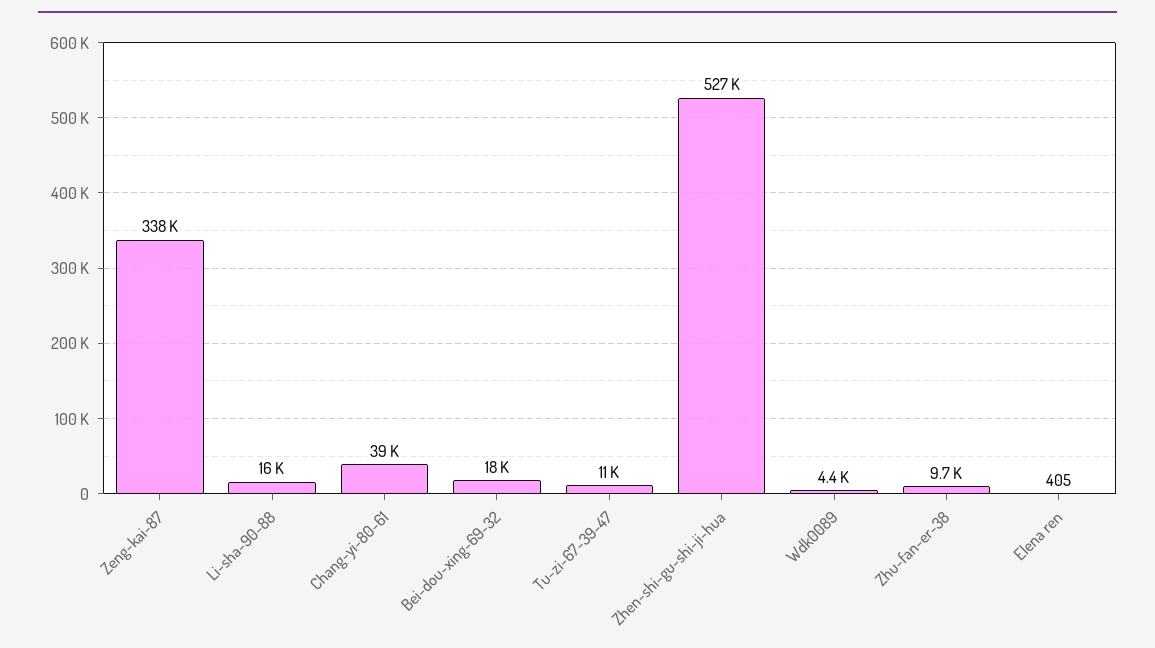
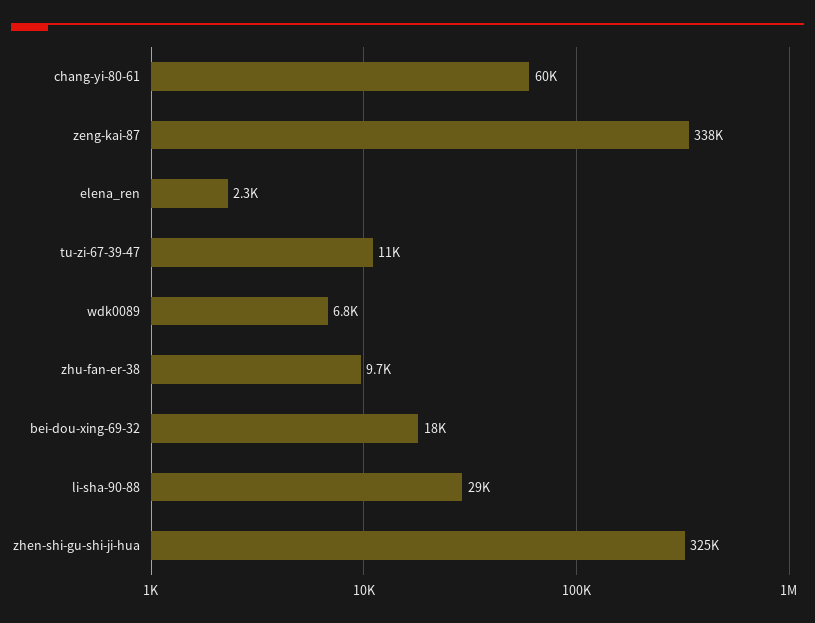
Li-sha-90-88: 16000 -> 29000
Chang-yi-80-61: 39000 -> 60000
Zhen-shi-gu-shi-ji-hua: 527000 -> 325000
Wdk0089: 4400 -> 6800
Elena ren: 405 -> 2300

